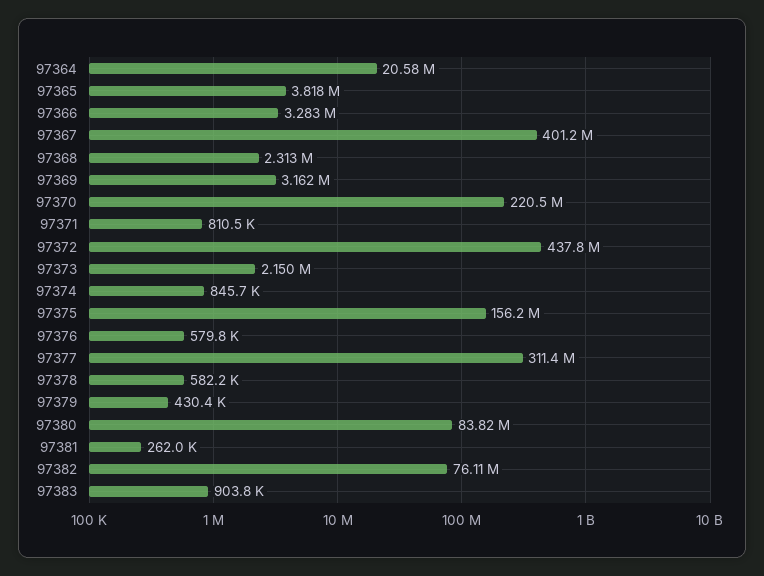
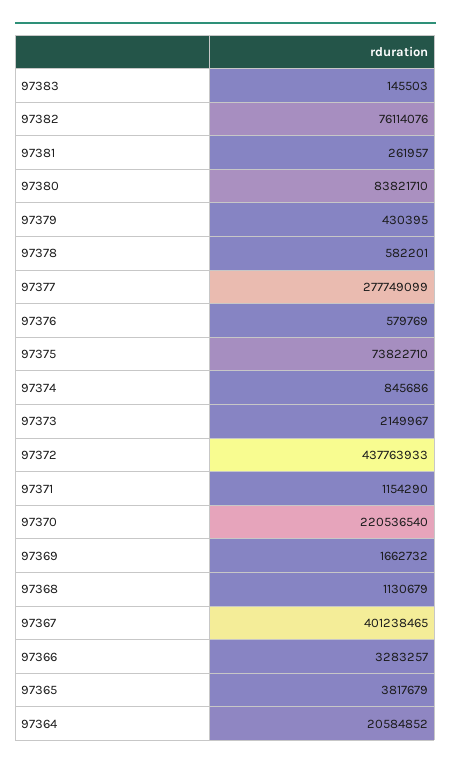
97368: 2313000 -> 1130679
97369: 3162000 -> 1662732
97371: 810500 -> 1154290
97375: 156200000 -> 73822710
97377: 311400000 -> 277749099
97383: 903800 -> 145503

